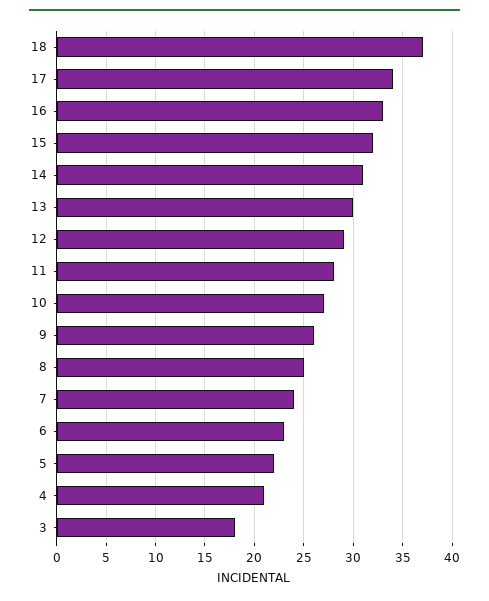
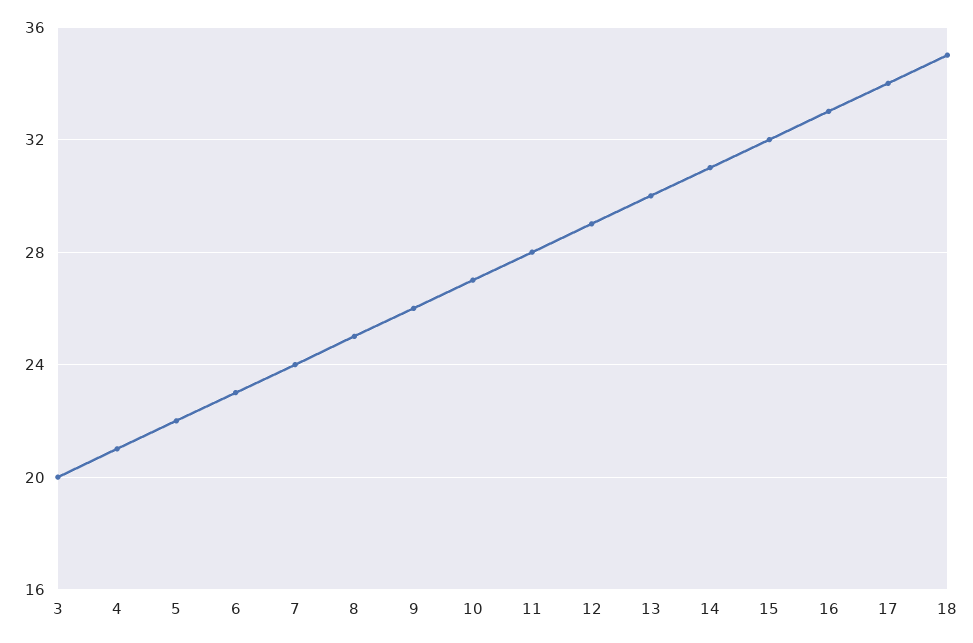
18: 37 -> 35
3: 18 -> 20

